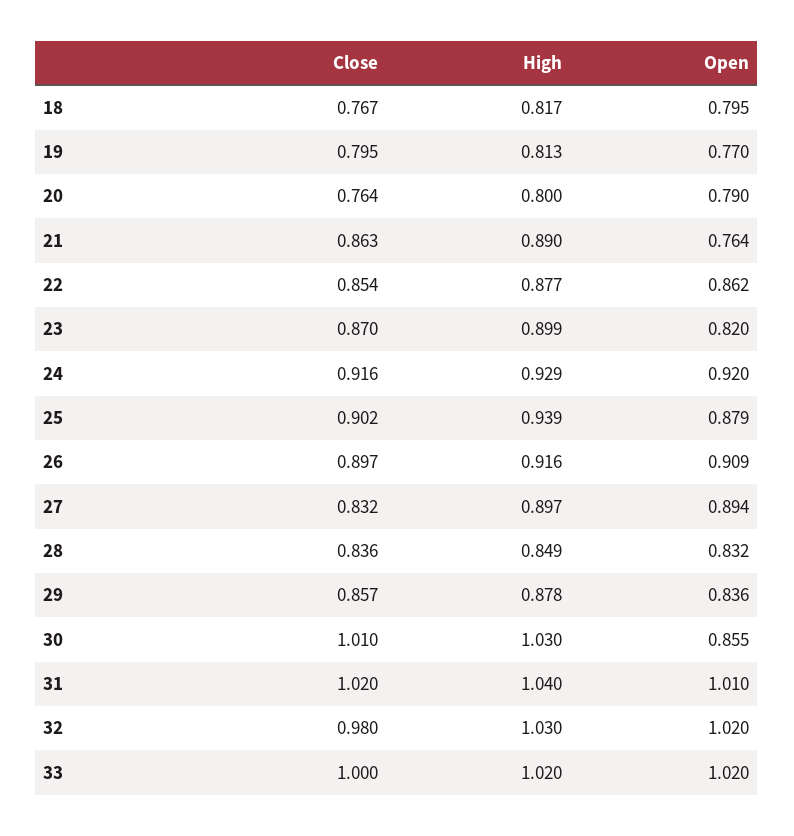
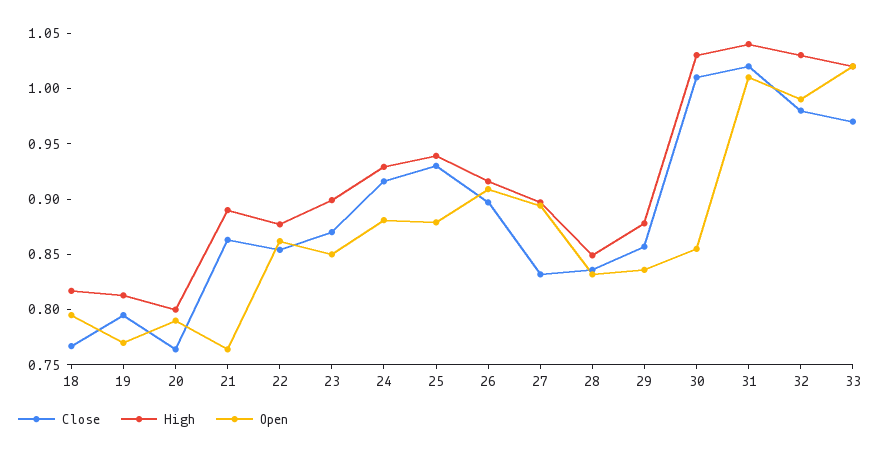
Open, 23: 0.82 -> 0.85
Open, 24: 0.92 -> 0.88
Close, 25: 0.902 -> 0.93
Open, 32: 1.02 -> 0.99
Close, 33: 1 -> 0.97

